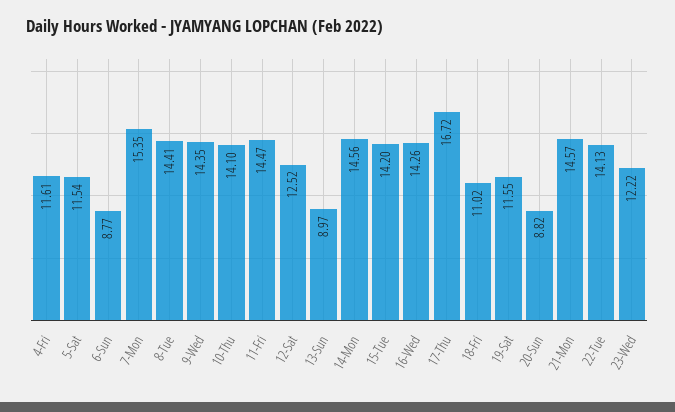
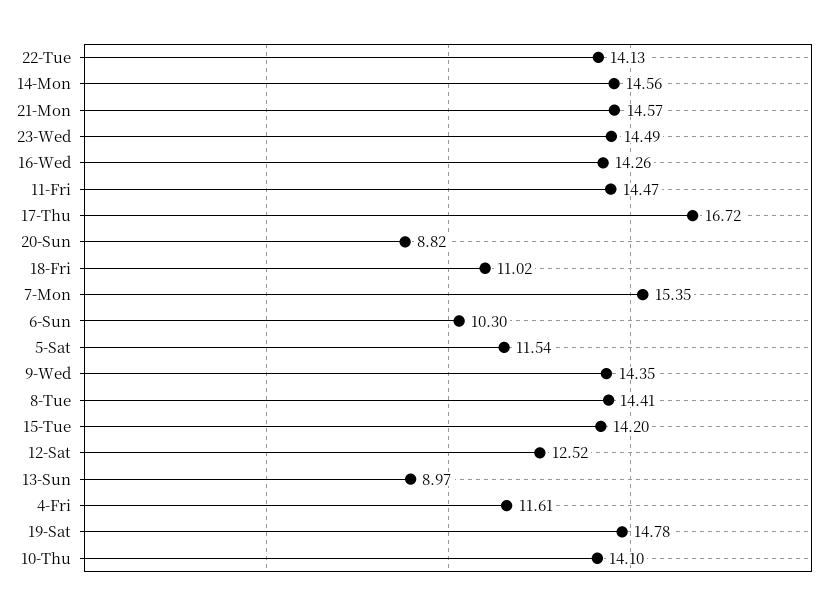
6-Sun: 8.77 -> 10.3
19-Sat: 11.55 -> 14.78
23-Wed: 12.22 -> 14.49

